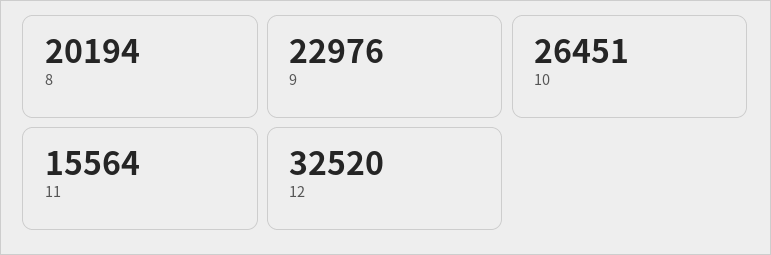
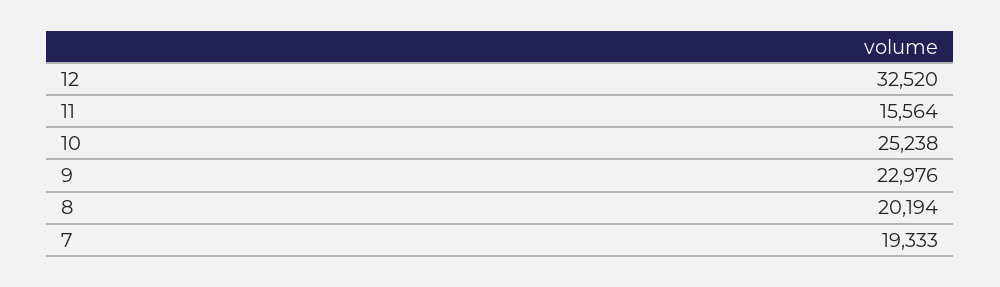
10: 26451 -> 25238
7: none -> 19333

